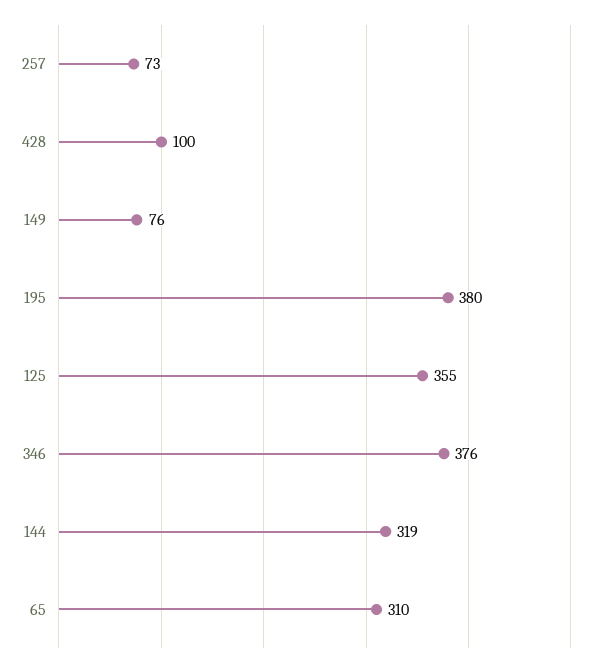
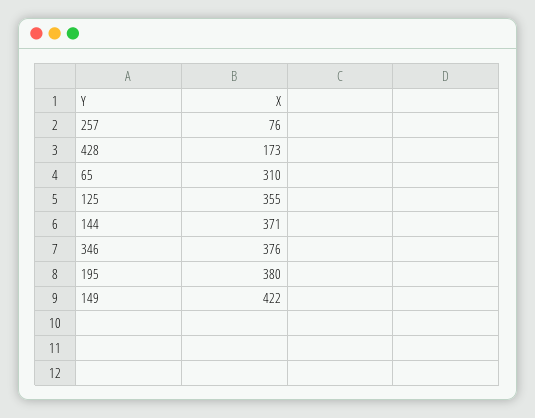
257: 73 -> 76
428: 100 -> 173
149: 76 -> 422
144: 319 -> 371

